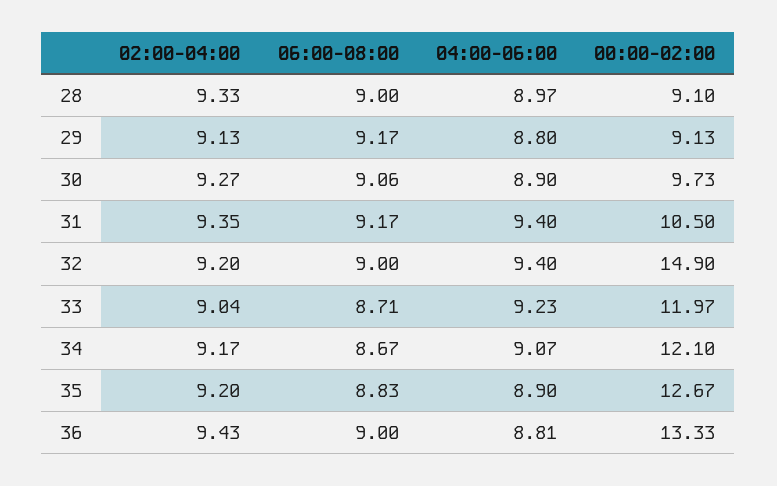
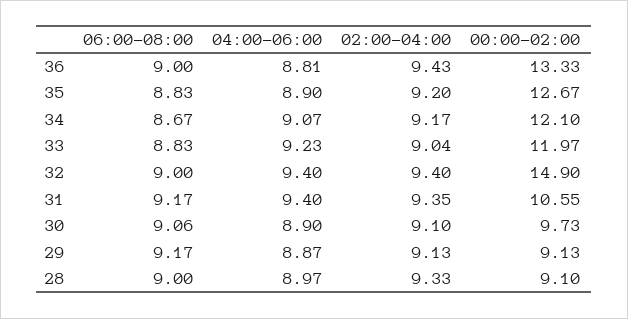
04:00-06:00, 29: 8.8 -> 8.87
02:00-04:00, 30: 9.27 -> 9.1
00:00-02:00, 31: 10.5 -> 10.55
02:00-04:00, 32: 9.2 -> 9.4
06:00-08:00, 33: 8.71 -> 8.83

